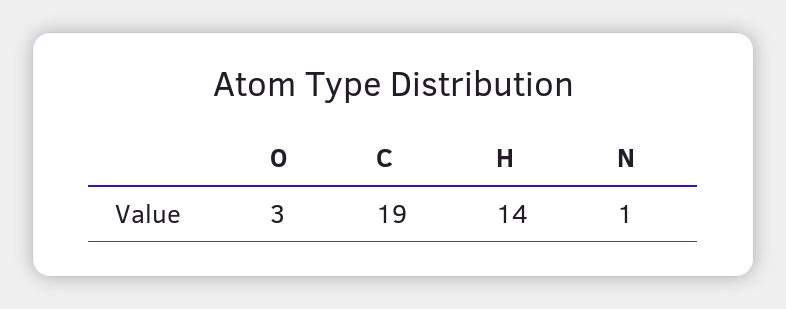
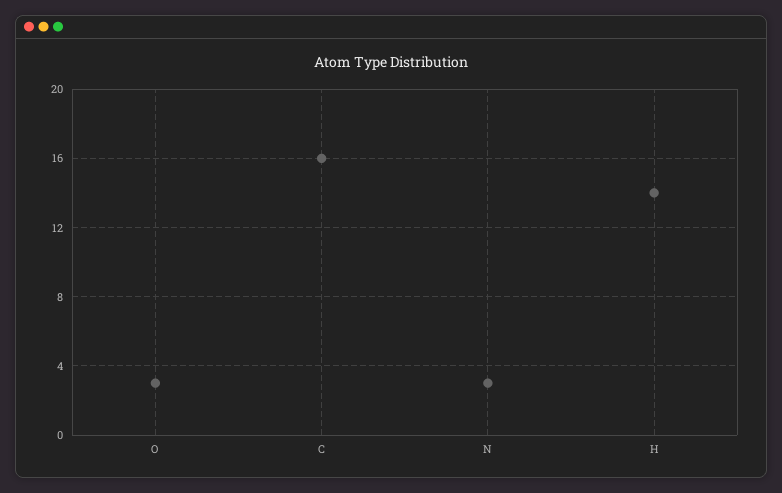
C: 19 -> 16
N: 1 -> 3

